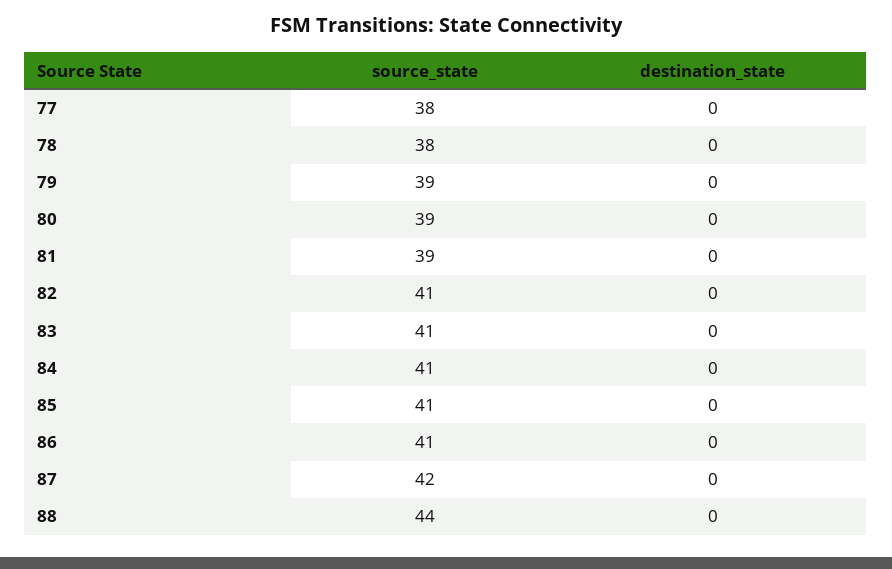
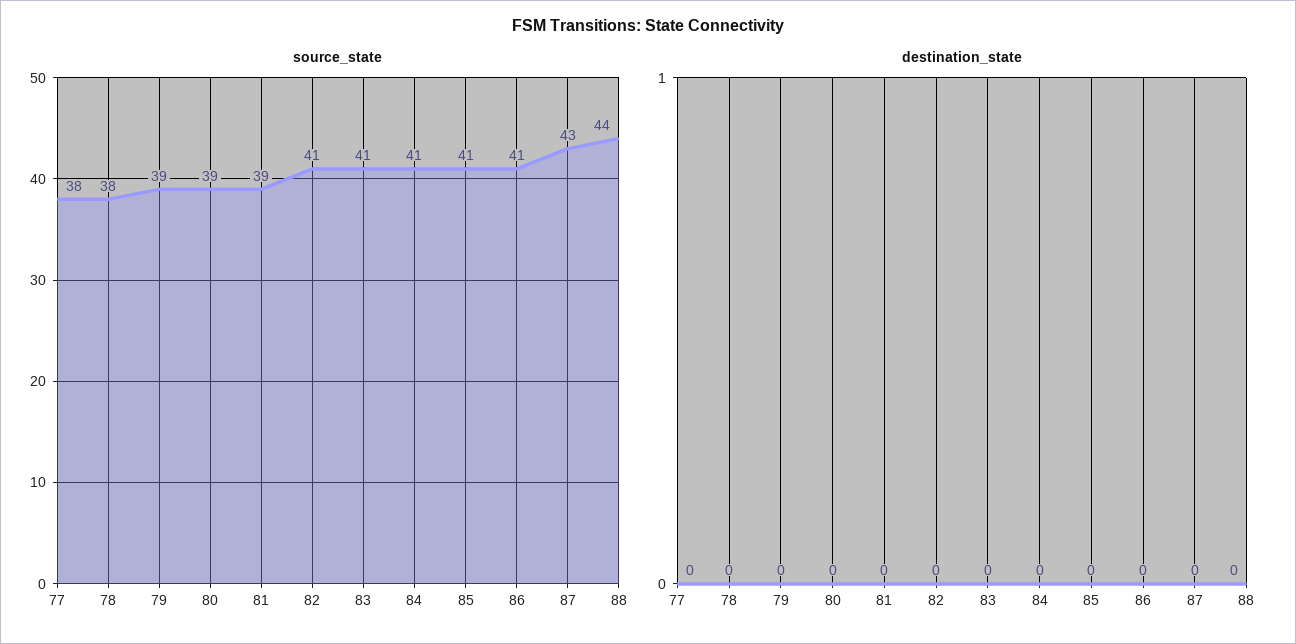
source_state, 87: 42 -> 43

